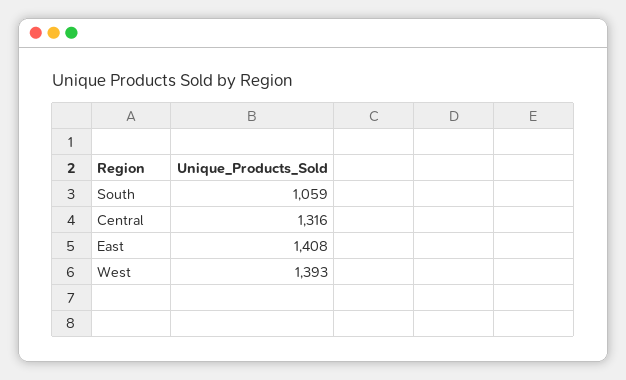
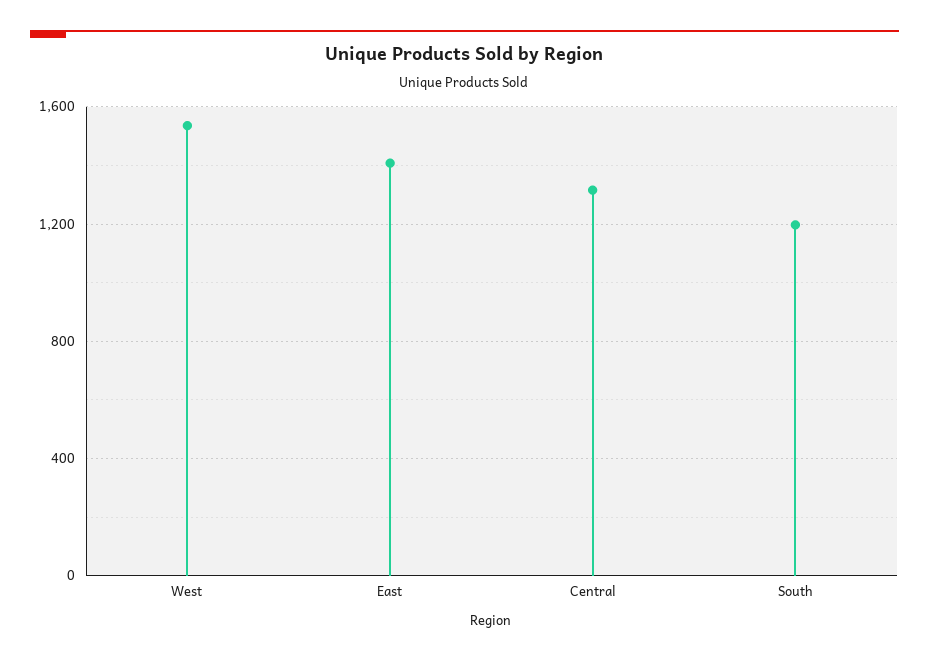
South: 1059 -> 1200
West: 1393 -> 1550

